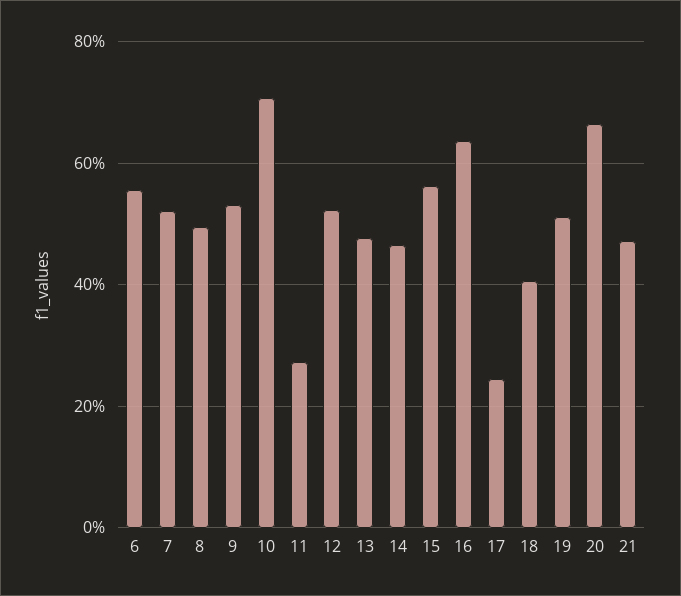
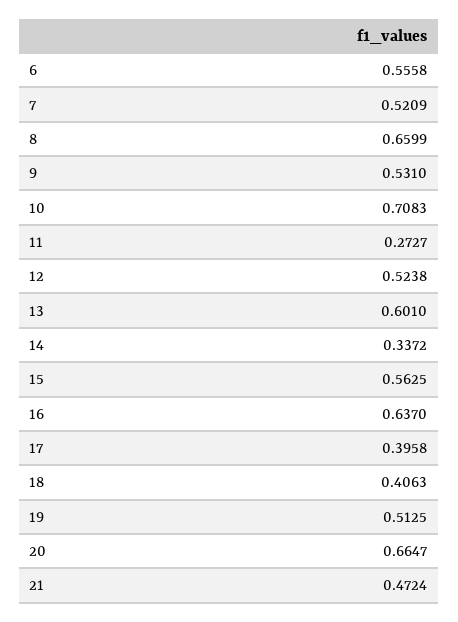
8: 0.5 -> 0.6599
13: 0.48 -> 0.601
14: 0.46 -> 0.3372
17: 0.24 -> 0.3958

